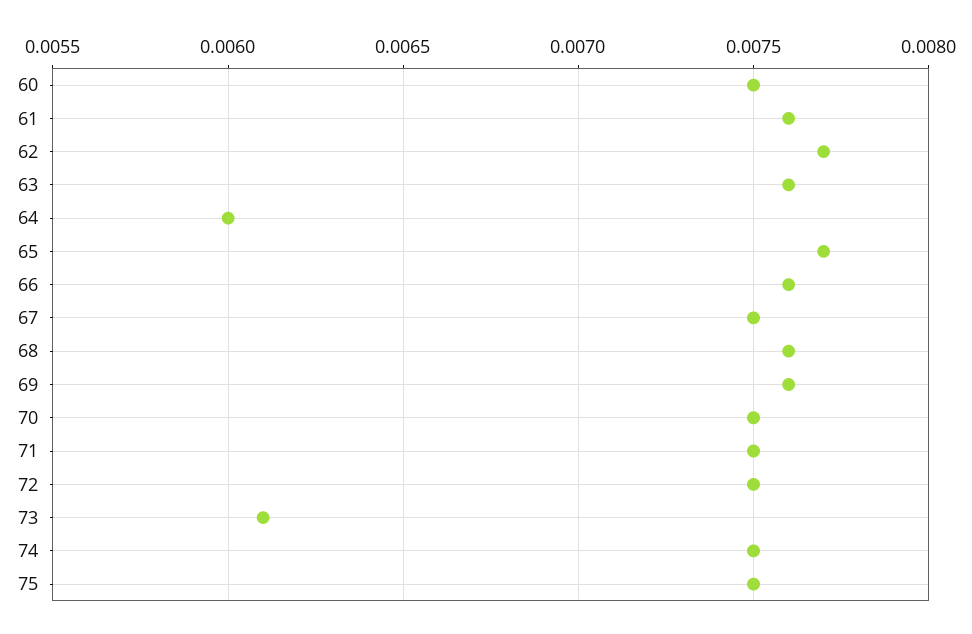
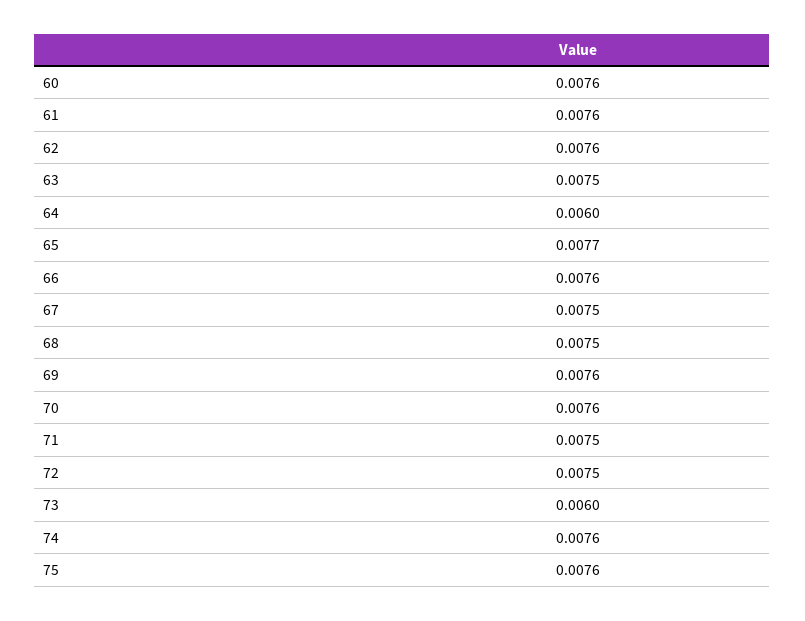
60: 0.0075 -> 0.0076
62: 0.0077 -> 0.0076
63: 0.0076 -> 0.0075
68: 0.0076 -> 0.0075
70: 0.0075 -> 0.0076
73: 0.0061 -> 0.006
74: 0.0075 -> 0.0076
75: 0.0075 -> 0.0076

